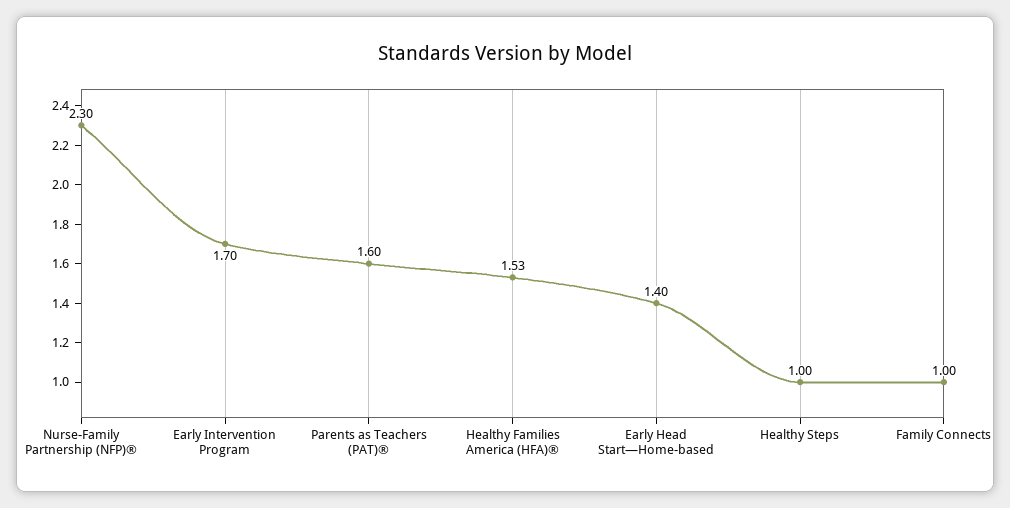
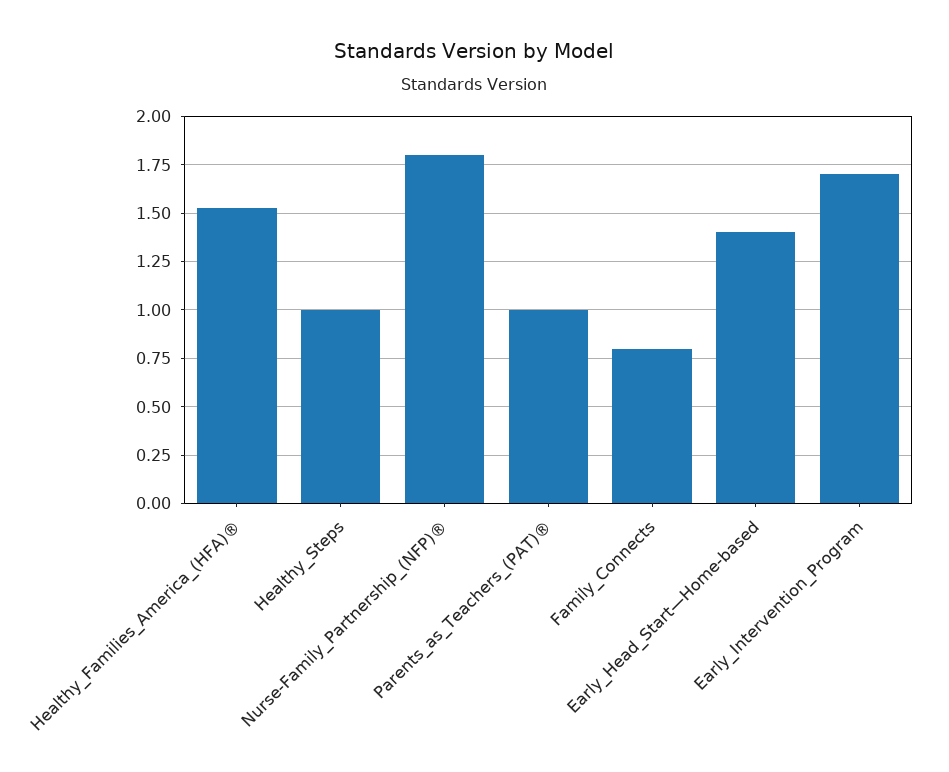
Nurse-Family Partnership (NFP)®: 2.3 -> 1.8
Parents as Teachers (PAT)®: 1.6 -> 1
Family Connects: 1 -> 0.8

